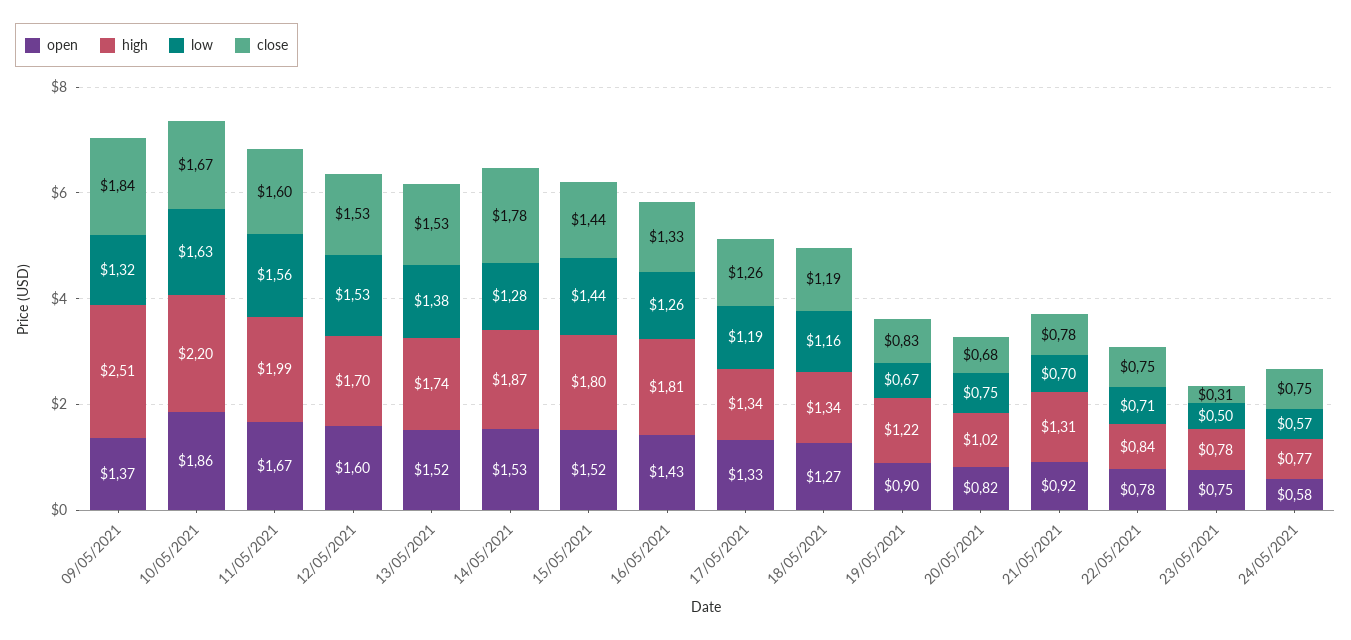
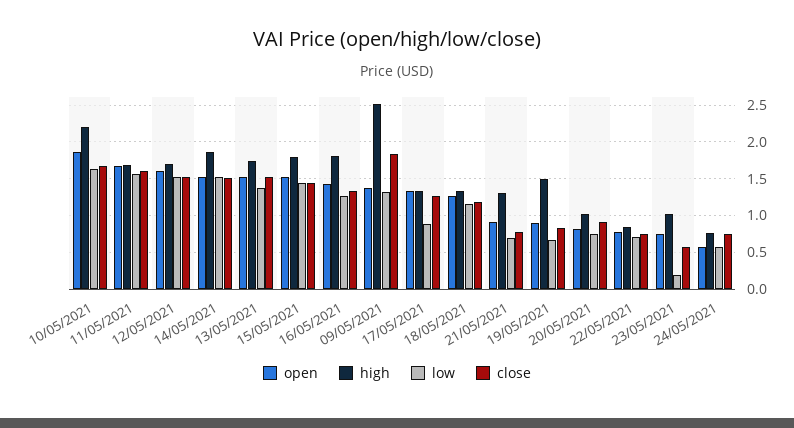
high, 11/05/2021: 1.99 -> 1.7
low, 14/05/2021: 1.28 -> 1.5
close, 14/05/2021: 1.78 -> 1.5
low, 17/05/2021: 1.19 -> 0.9
high, 19/05/2021: 1.22 -> 1.5
close, 20/05/2021: 0.68 -> 0.9
high, 23/05/2021: 0.78 -> 1
low, 23/05/2021: 0.5 -> 0.2
close, 23/05/2021: 0.31 -> 0.6

